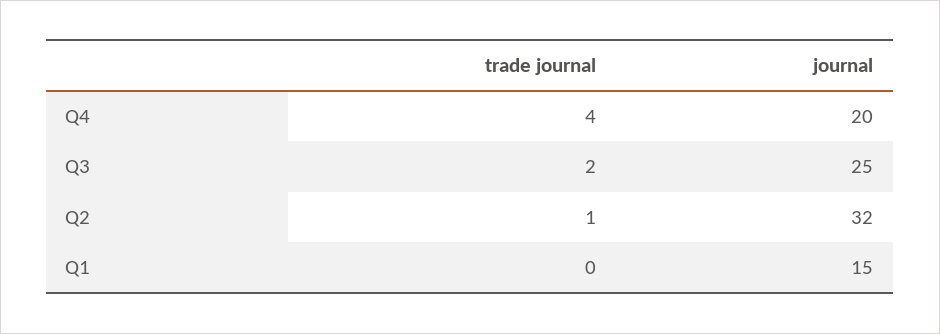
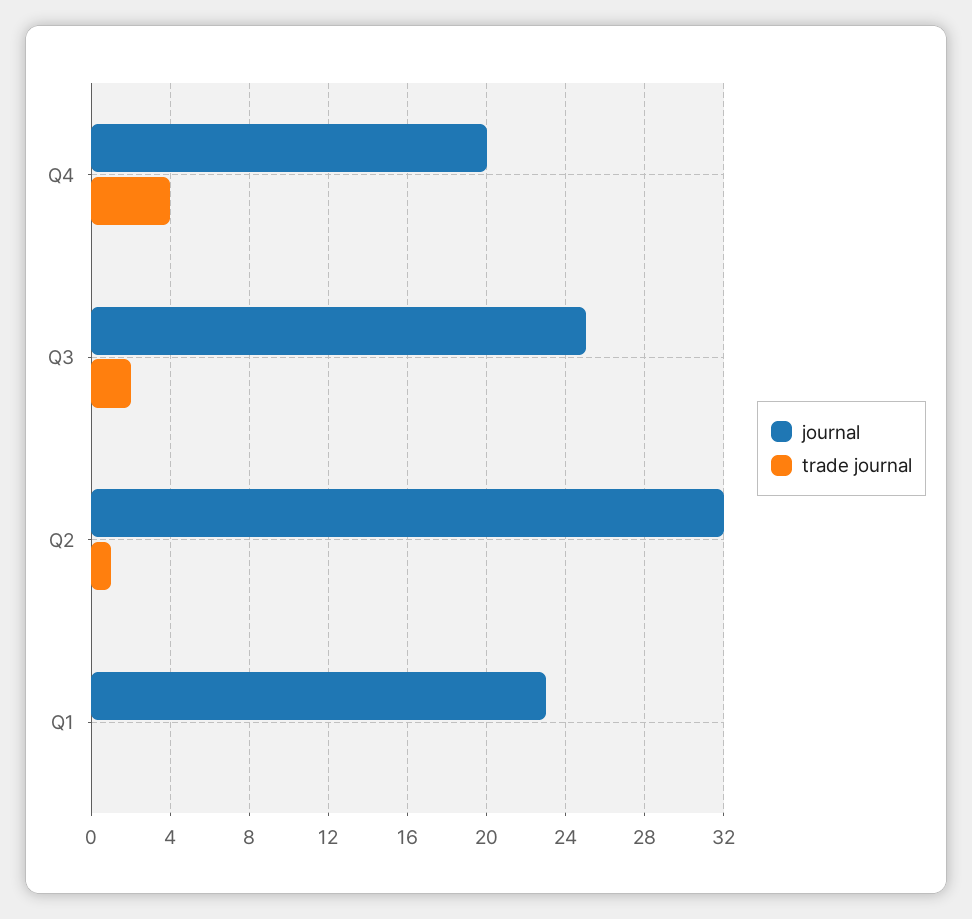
journal, Q1: 15 -> 23

